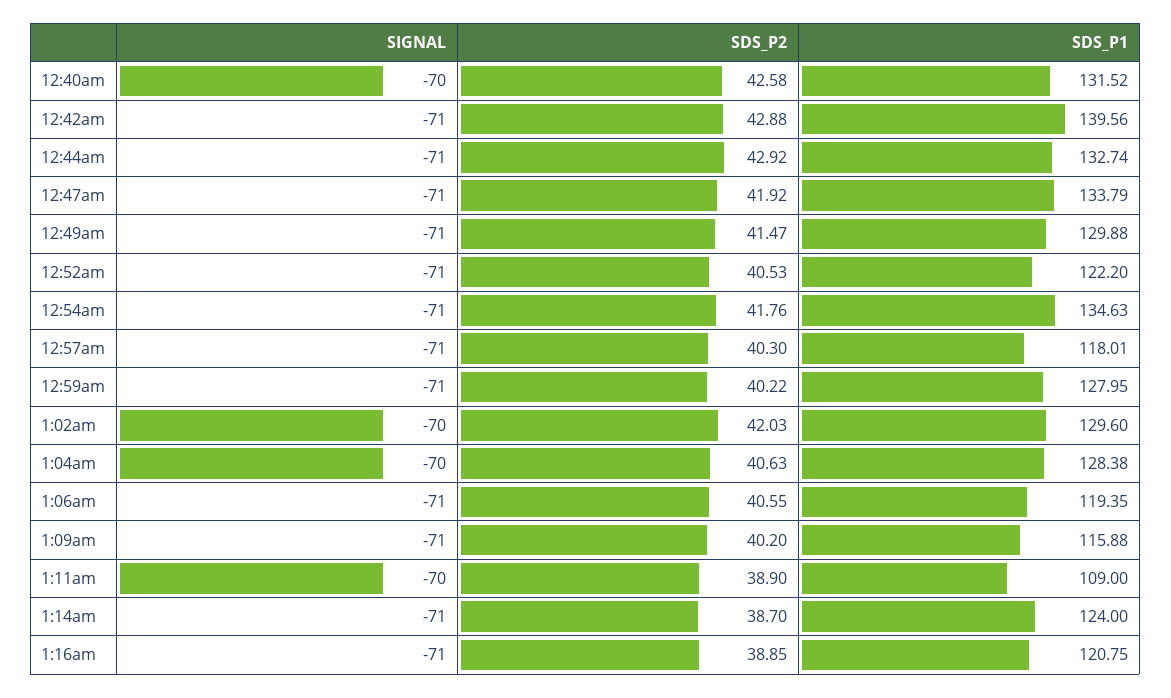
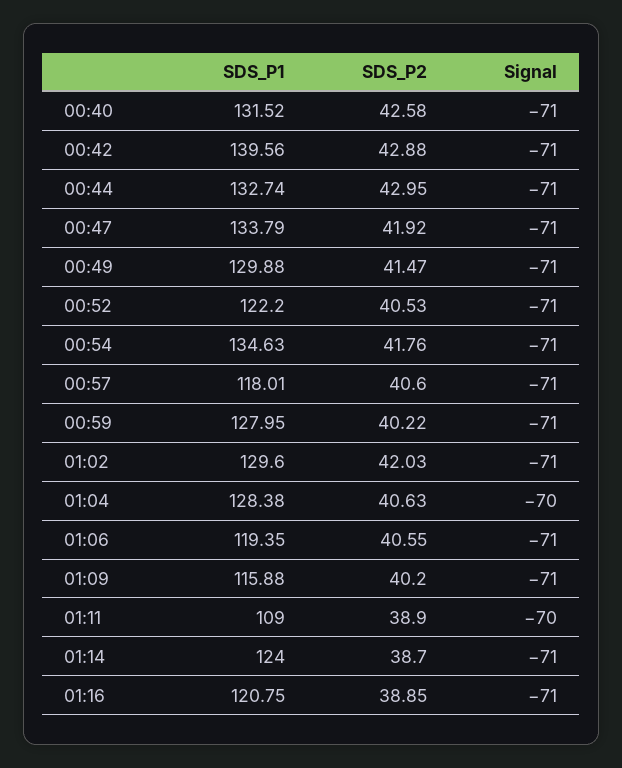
SIGNAL, 12:40am: -70 -> -71
SDS_P2, 12:44am: 42.92 -> 42.95
SDS_P2, 12:57am: 40.3 -> 40.6
SIGNAL, 1:02am: -70 -> -71

